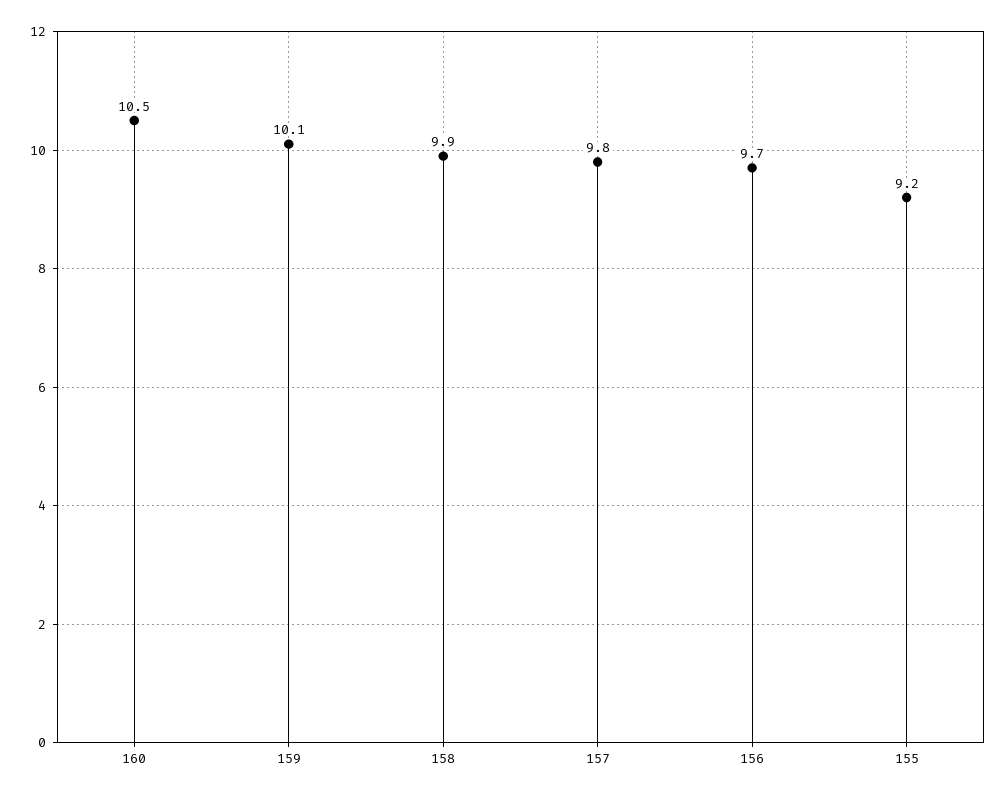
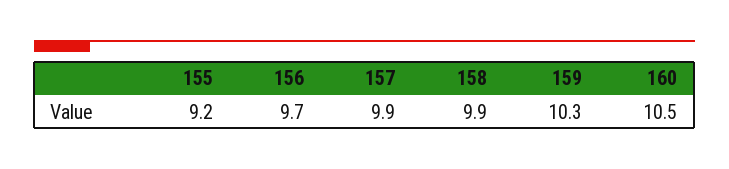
159: 10.1 -> 10.3
157: 9.8 -> 9.9

